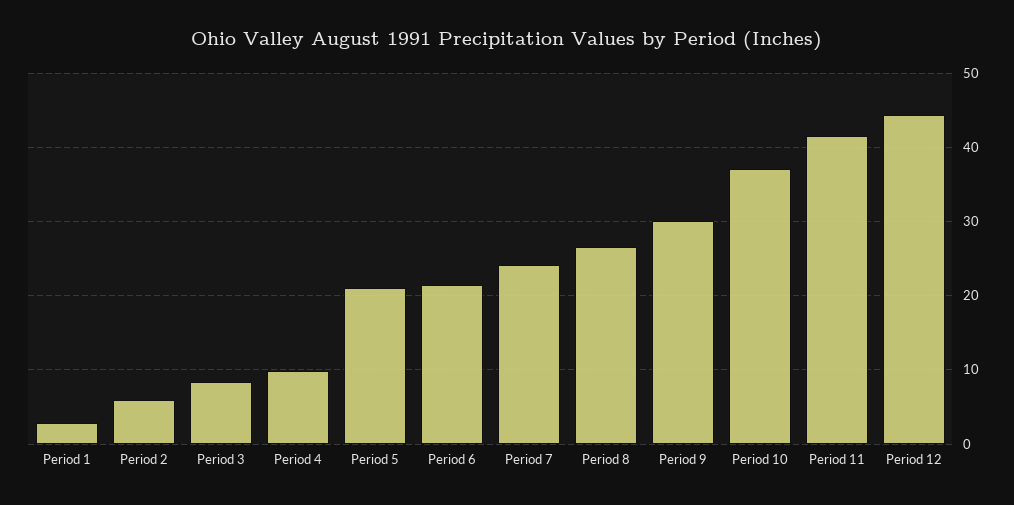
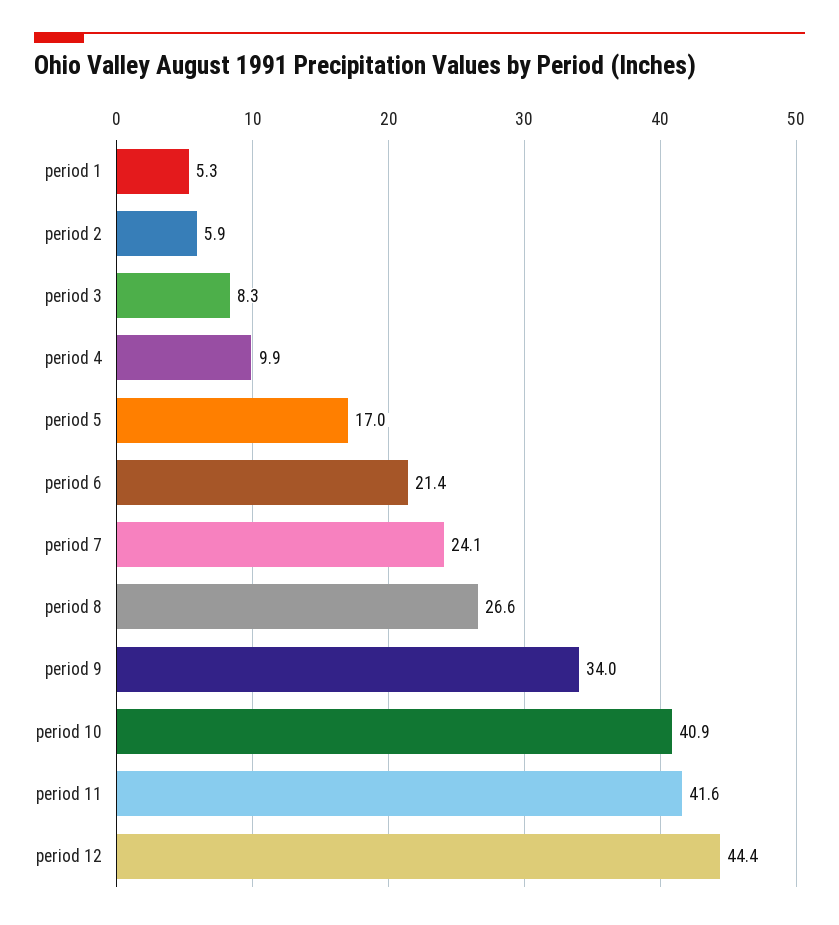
Period 1: 3 -> 5.3
Period 5: 21 -> 17
Period 9: 30 -> 34
Period 10: 37 -> 40.9

